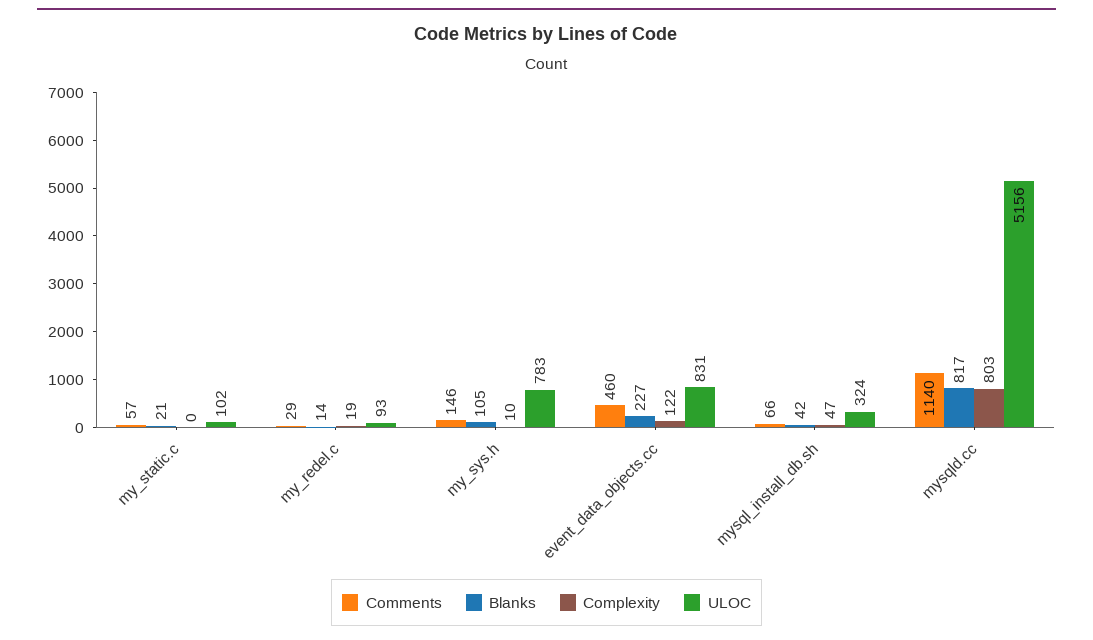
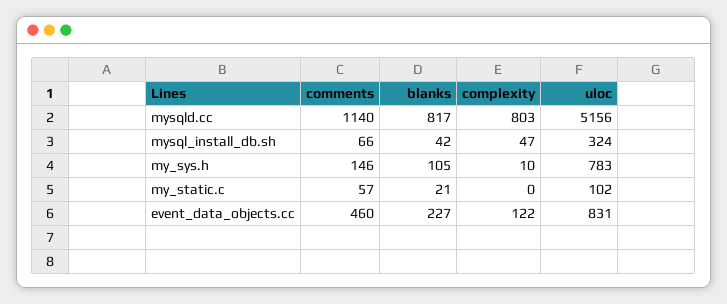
Comments, my_redel.c: 29 -> none
Blanks, my_redel.c: 14 -> none
Complexity, my_redel.c: 19 -> none
ULOC, my_redel.c: 93 -> none

